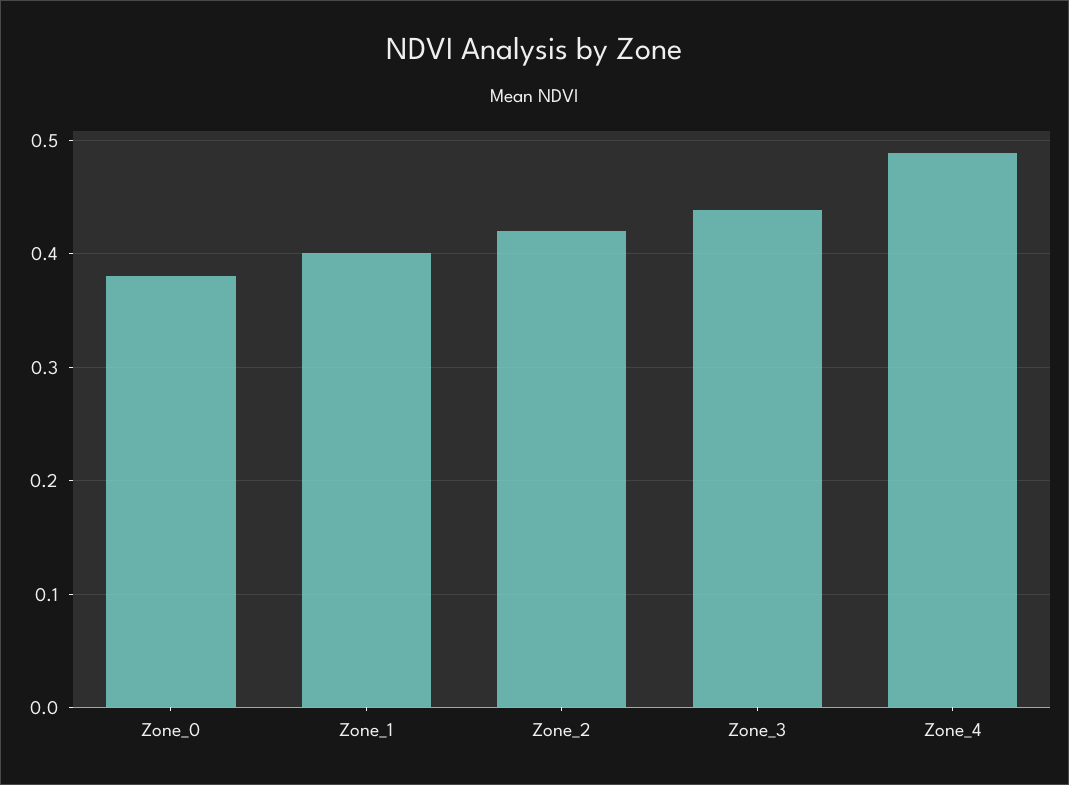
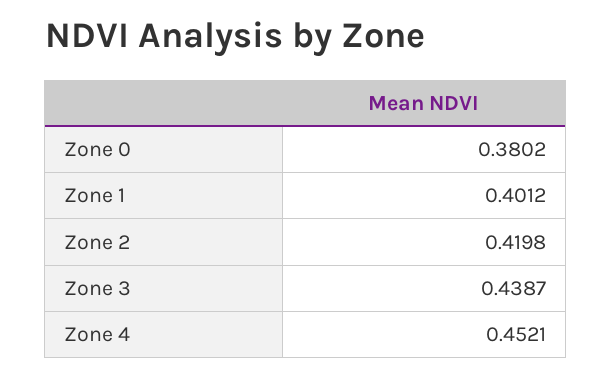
Zone_4: 0.49 -> 0.4521

